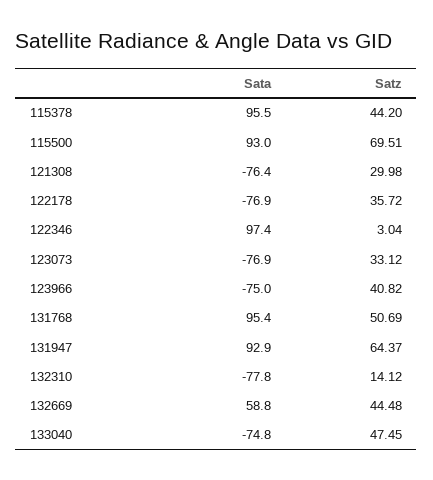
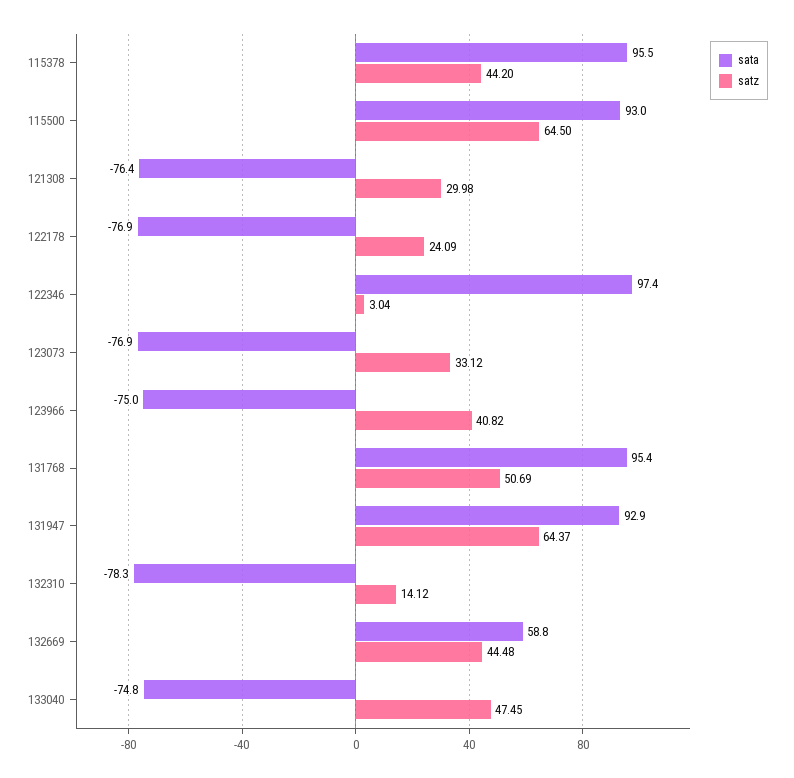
Satz, 115500: 69.51 -> 64.5
Satz, 122178: 35.72 -> 24.09
Sata, 132310: -77.8 -> -78.3

